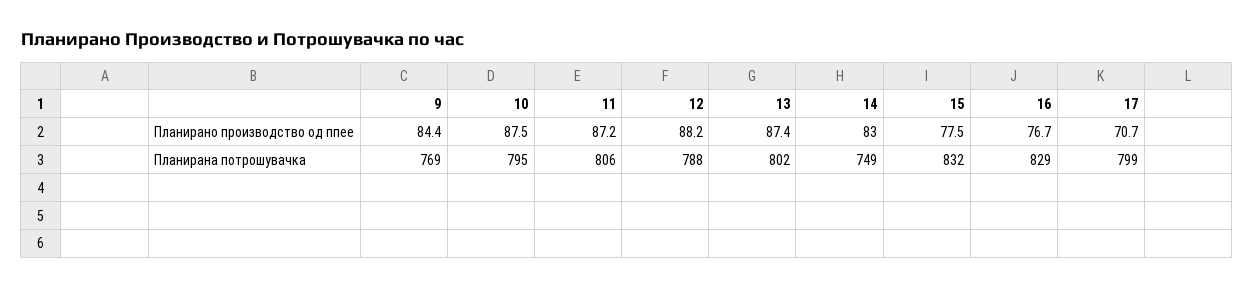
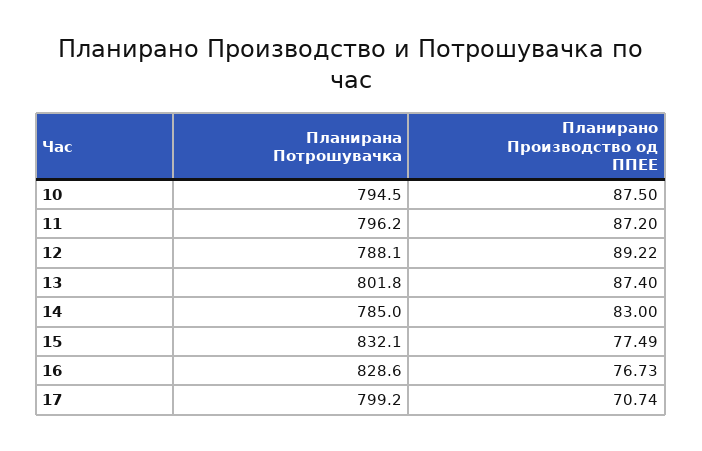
9, Планирано производство од ппее: 84.4 -> none
12, Планирано производство од ппее: 88.2 -> 89.22
9, Планирана потрошувачка: 769 -> none
11, Планирана потрошувачка: 806 -> 796.2
14, Планирана потрошувачка: 749 -> 785

